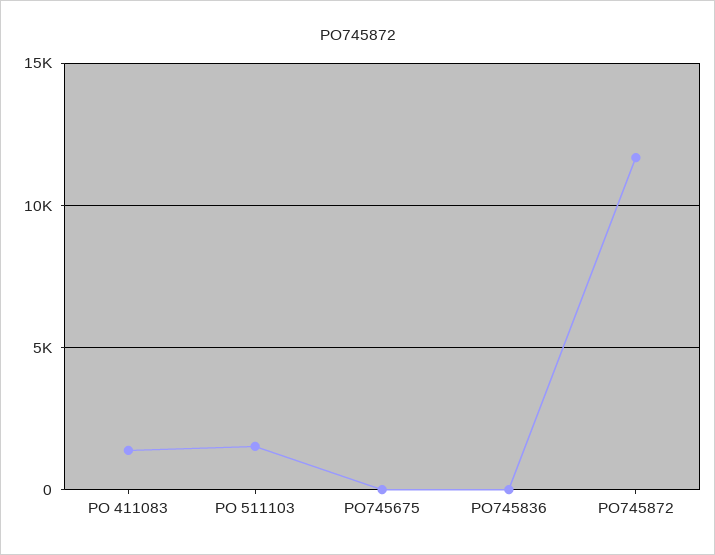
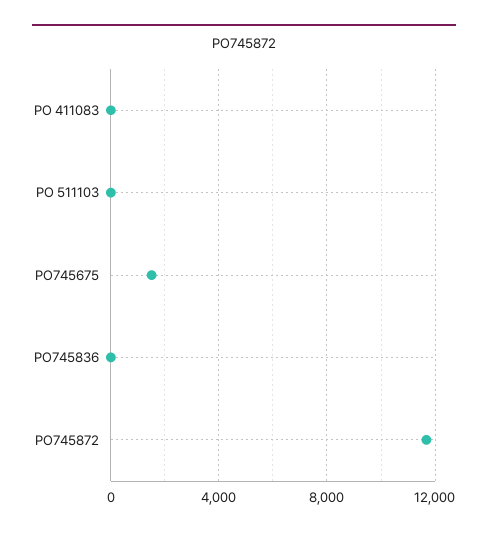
PO 411083: 1500 -> 0
PO 511103: 1500 -> 0
PO745675: 0 -> 1500

